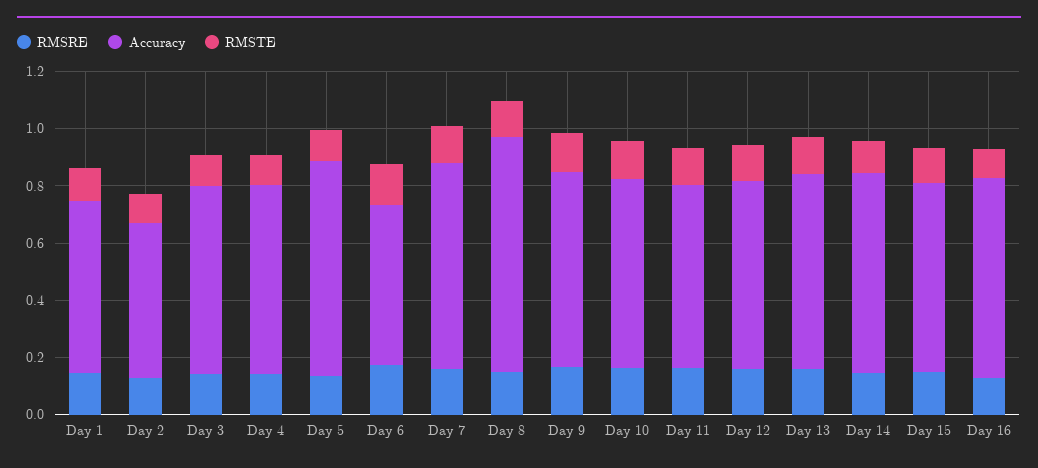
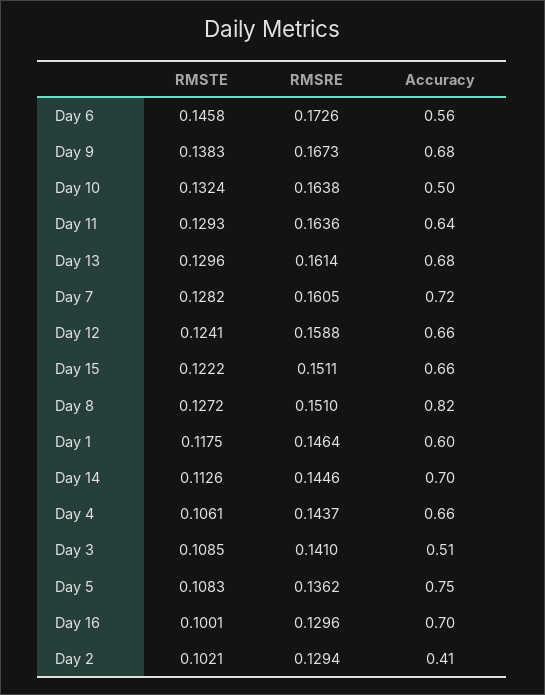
Accuracy, Day 2: 0.55 -> 0.41
Accuracy, Day 3: 0.65 -> 0.51
Accuracy, Day 10: 0.65 -> 0.5

